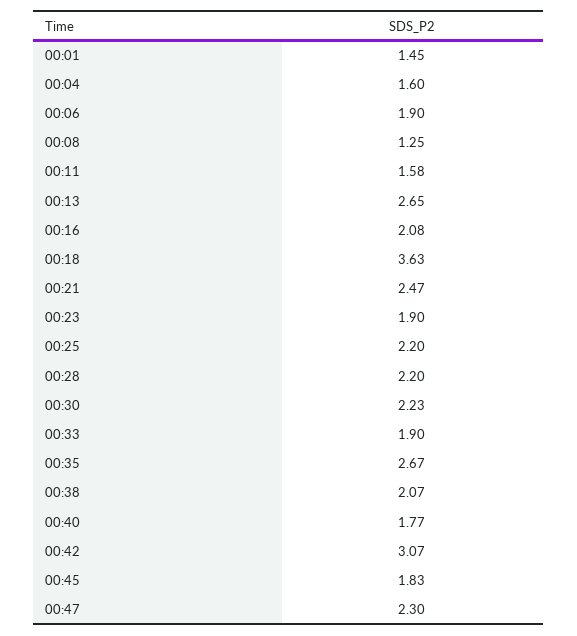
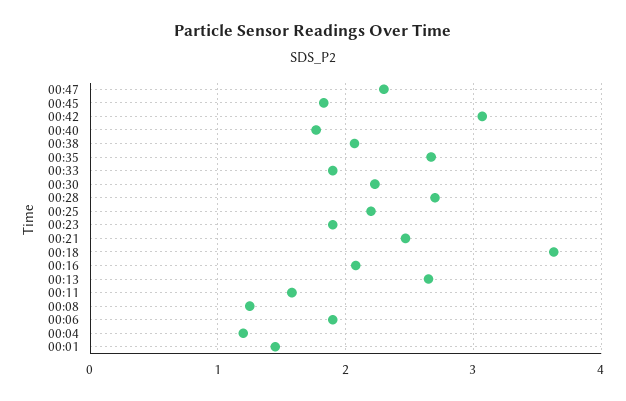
00:04: 1.6 -> 1.2
00:28: 2.2 -> 2.7

